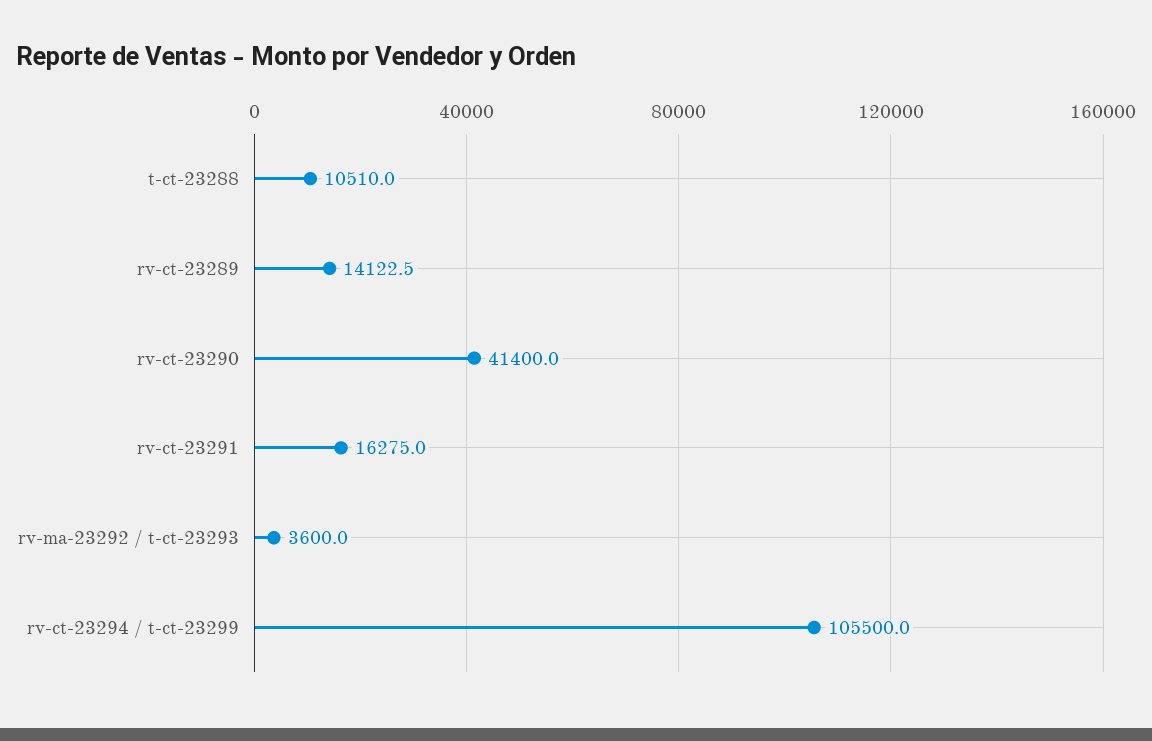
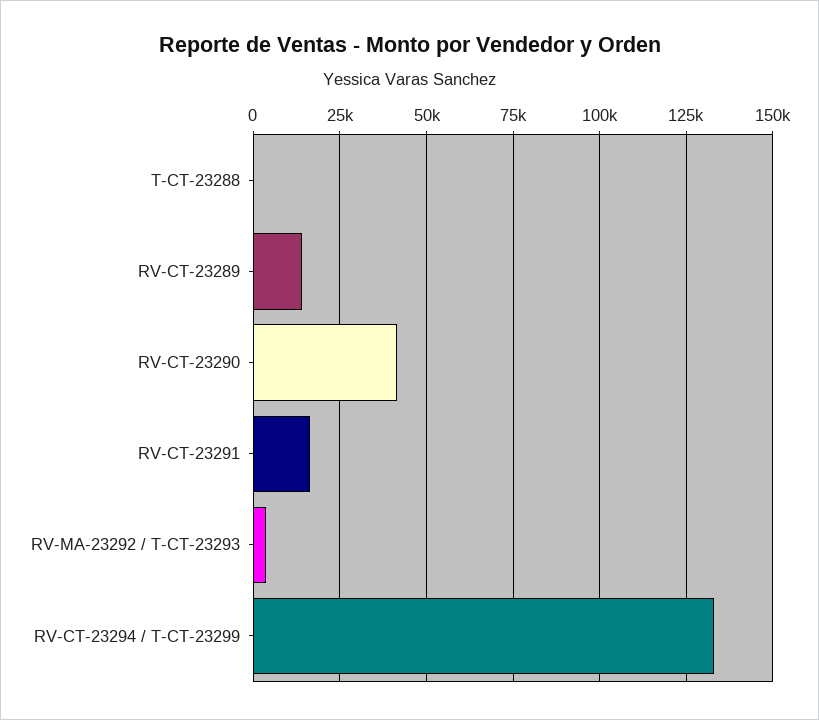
t-ct-23288: 10510 -> 0
rv-ct-23294 / t-ct-23299: 105500 -> 132500

